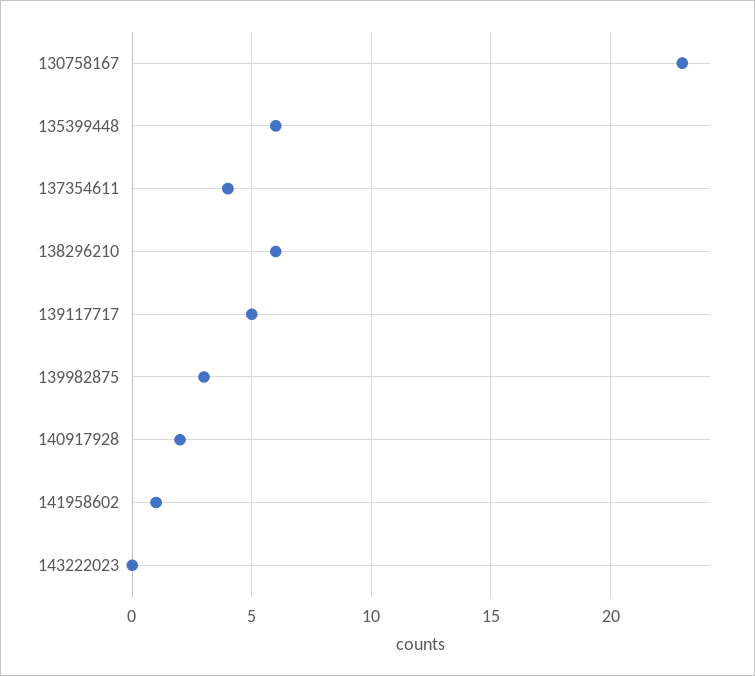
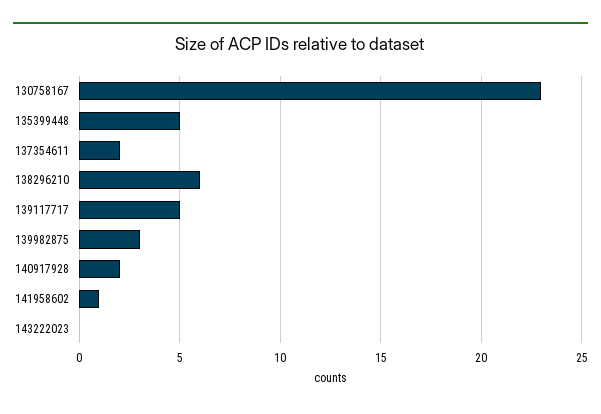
135399448: 6 -> 5
137354611: 4 -> 2

